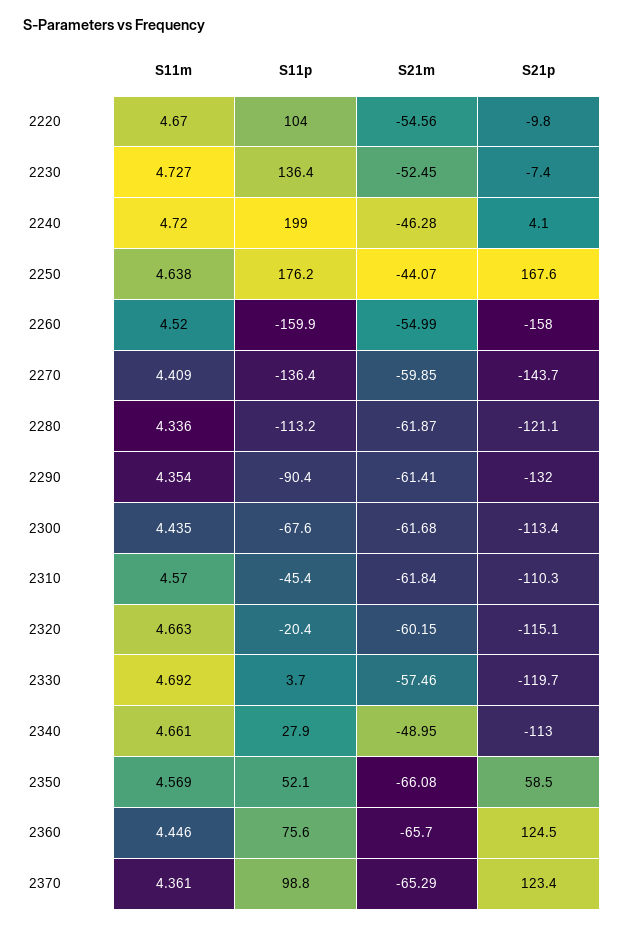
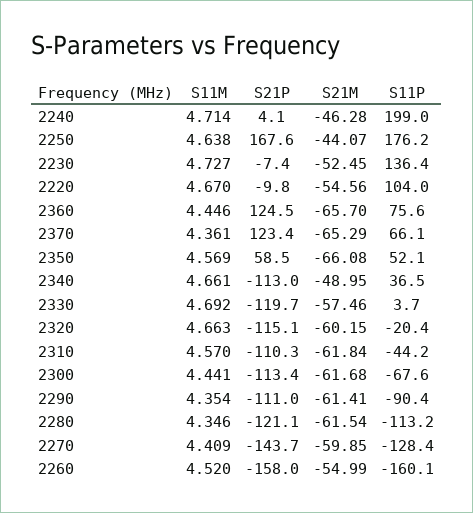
S11m, 2240: 4.72 -> 4.714
S11p, 2260: -159.9 -> -160.1
S11p, 2270: -136.4 -> -128.4
S11m, 2280: 4.336 -> 4.346
S21m, 2280: -61.87 -> -61.54
S21p, 2290: -132 -> -111
S11m, 2300: 4.435 -> 4.441
S11p, 2310: -45.4 -> -44.2
S11p, 2340: 27.9 -> 36.5
S11p, 2370: 98.8 -> 66.1

